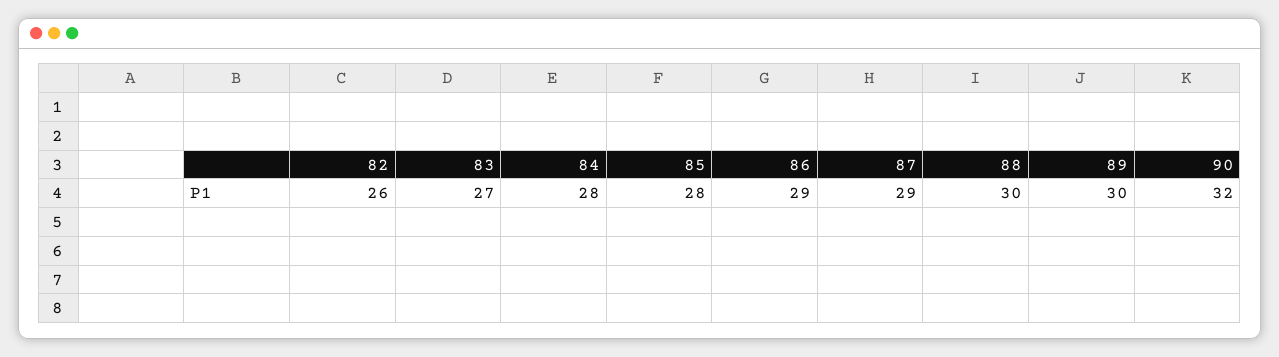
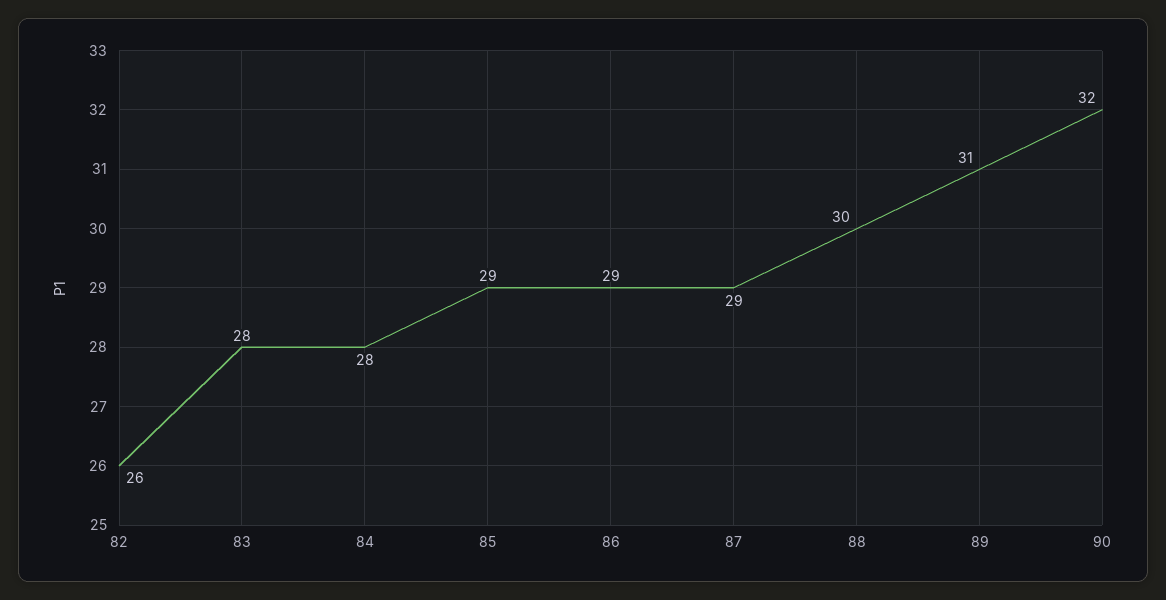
83: 27 -> 28
85: 28 -> 29
89: 30 -> 31

